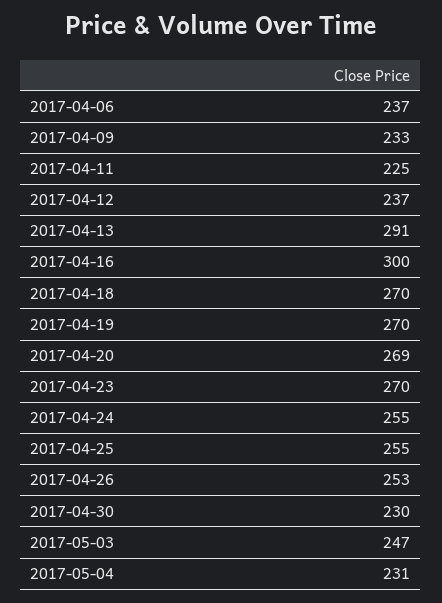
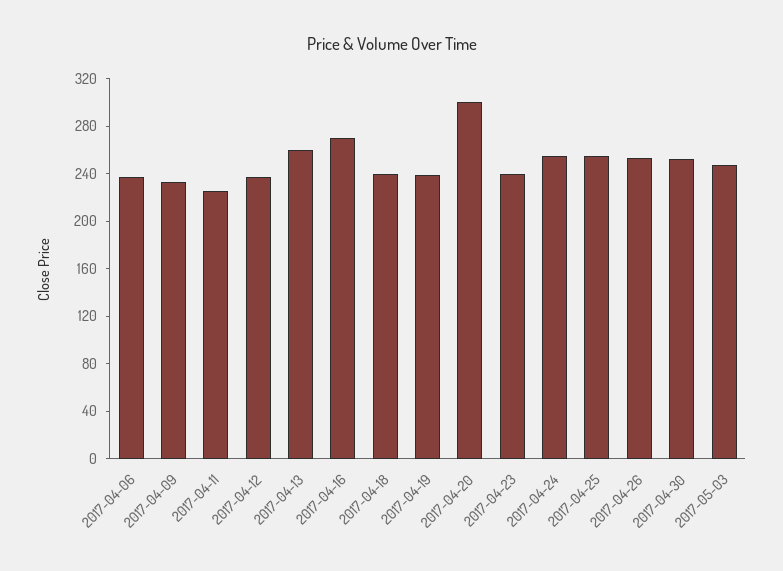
2017-04-13: 291 -> 260
2017-04-16: 300 -> 270
2017-04-18: 270 -> 240
2017-04-19: 270 -> 240
2017-04-20: 269 -> 300
2017-04-23: 270 -> 240
2017-04-30: 230 -> 250
2017-05-04: 231 -> none

